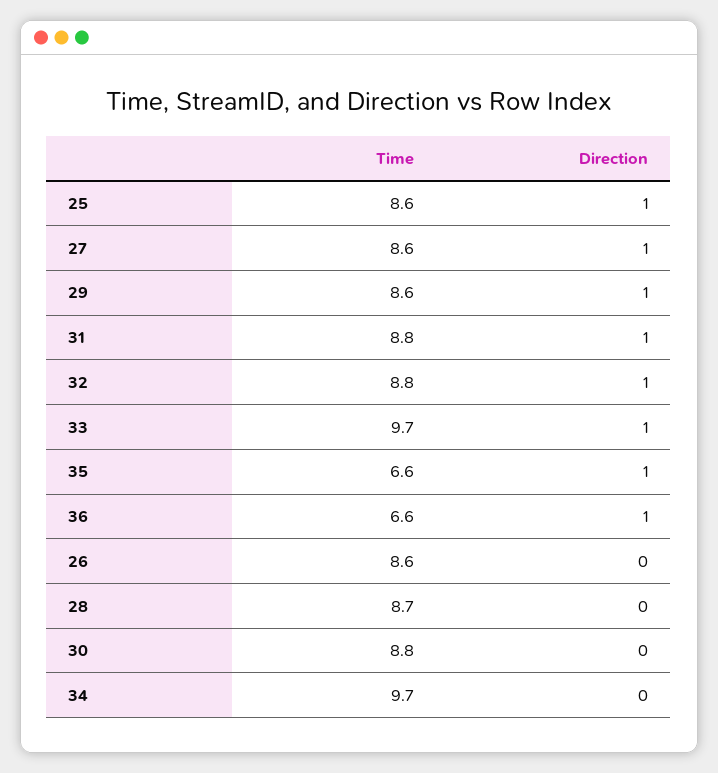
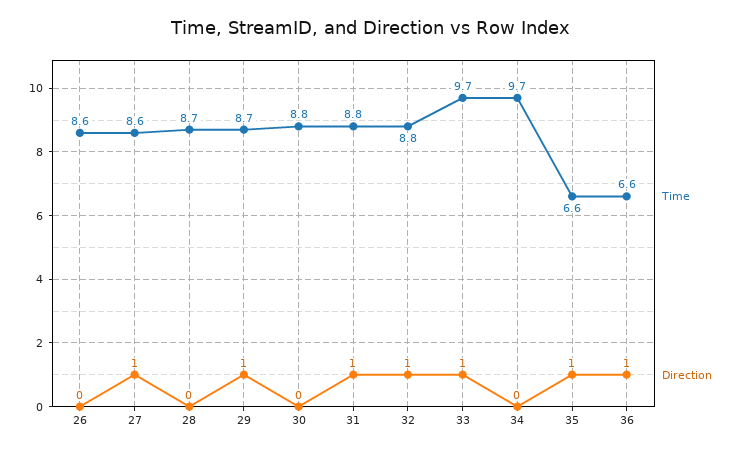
Time, 25: 8.6 -> none
Direction, 25: 1 -> none
Time, 29: 8.6 -> 8.7

